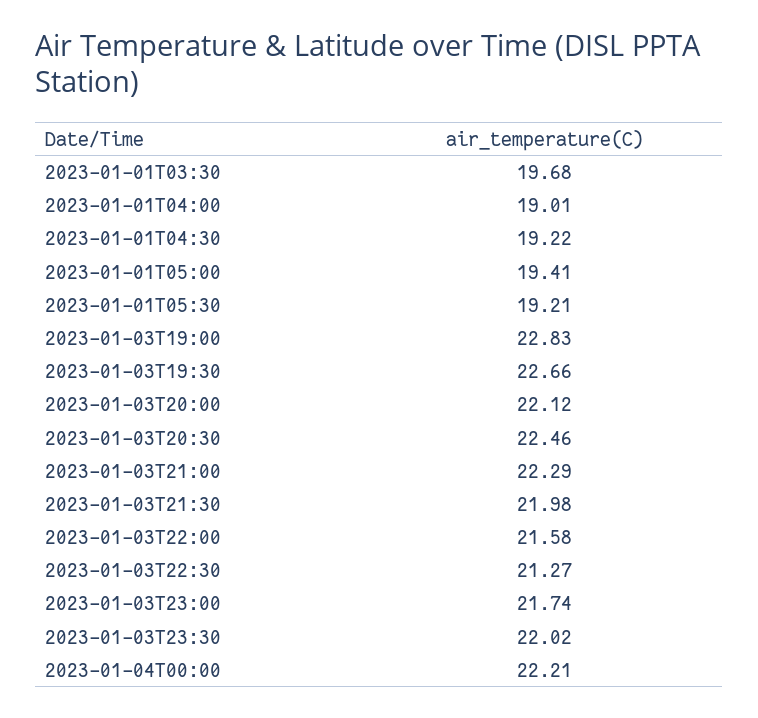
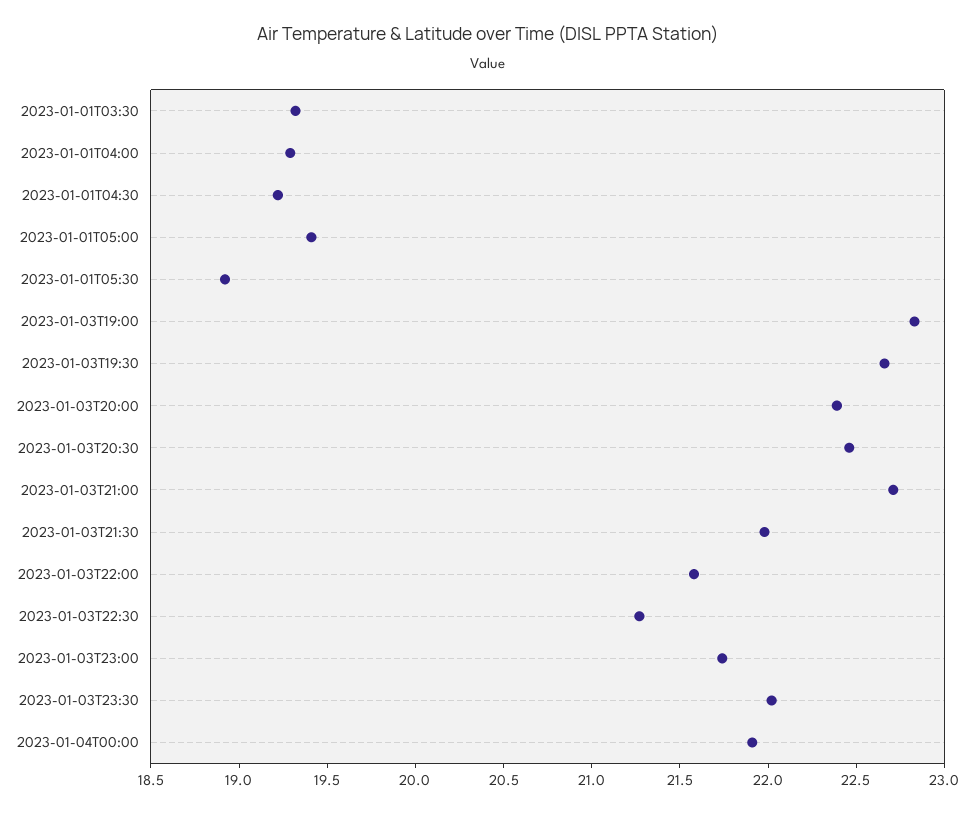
2023-01-01T03:30: 19.68 -> 19.3
2023-01-01T04:00: 19.01 -> 19.3
2023-01-01T05:30: 19.21 -> 18.9
2023-01-03T20:00: 22.12 -> 22.4
2023-01-03T21:00: 22.29 -> 22.7
2023-01-04T00:00: 22.21 -> 21.9

